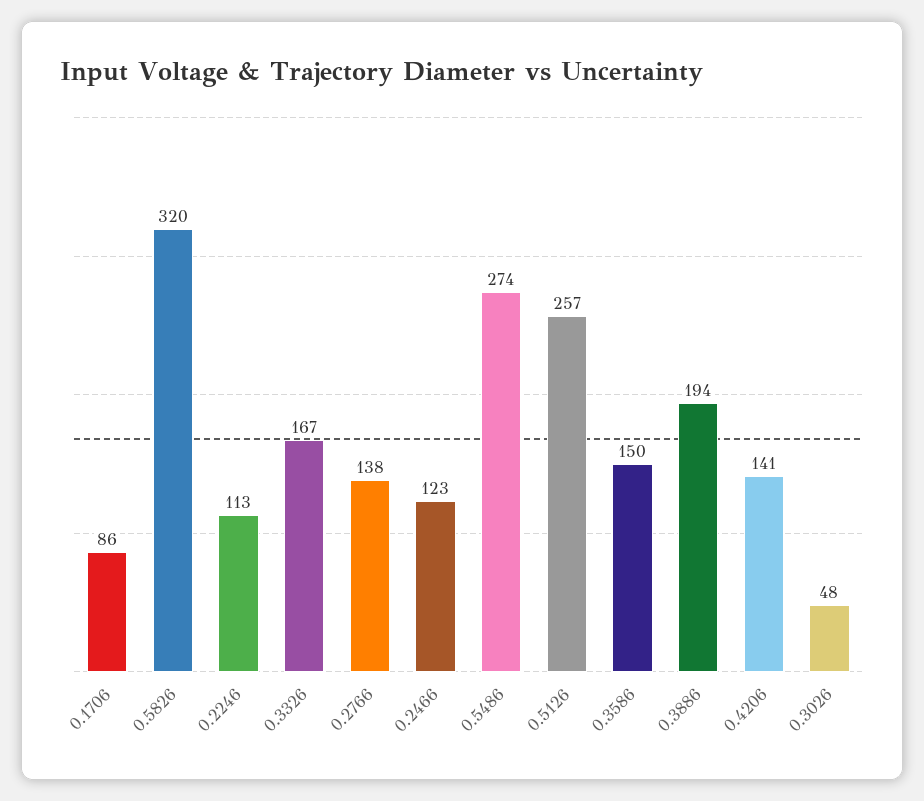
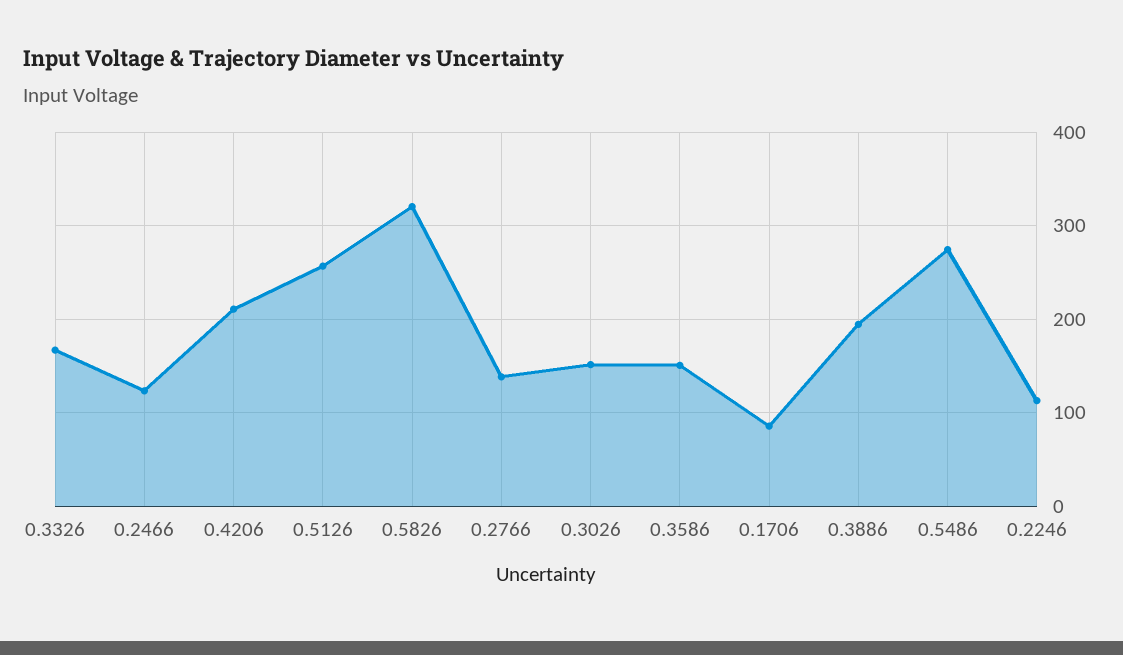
0.4206: 141 -> 210
0.3026: 48 -> 150

